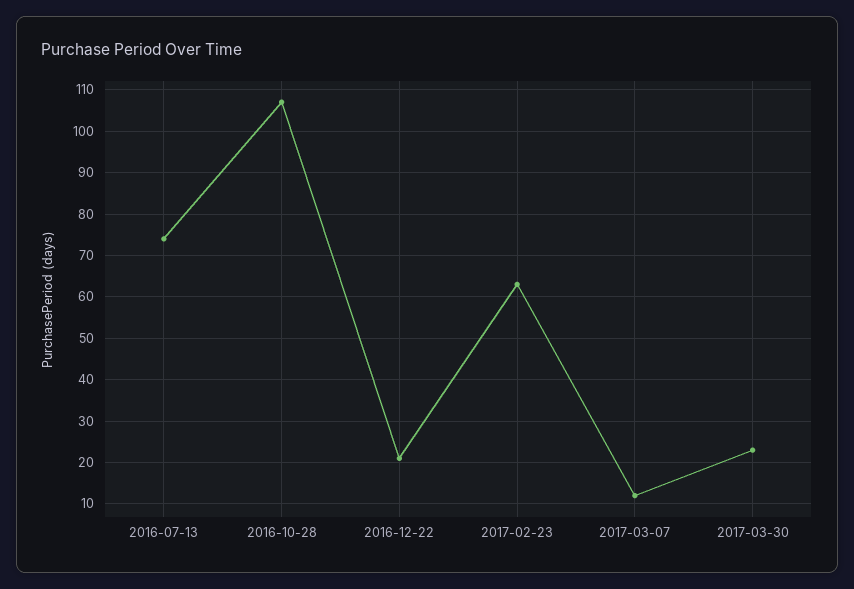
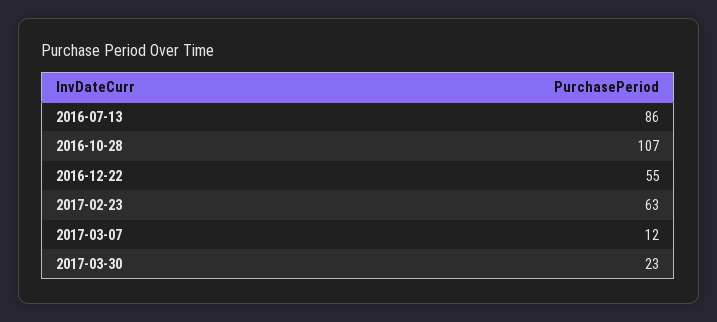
2016-07-13: 75 -> 86
2016-12-22: 20 -> 55

